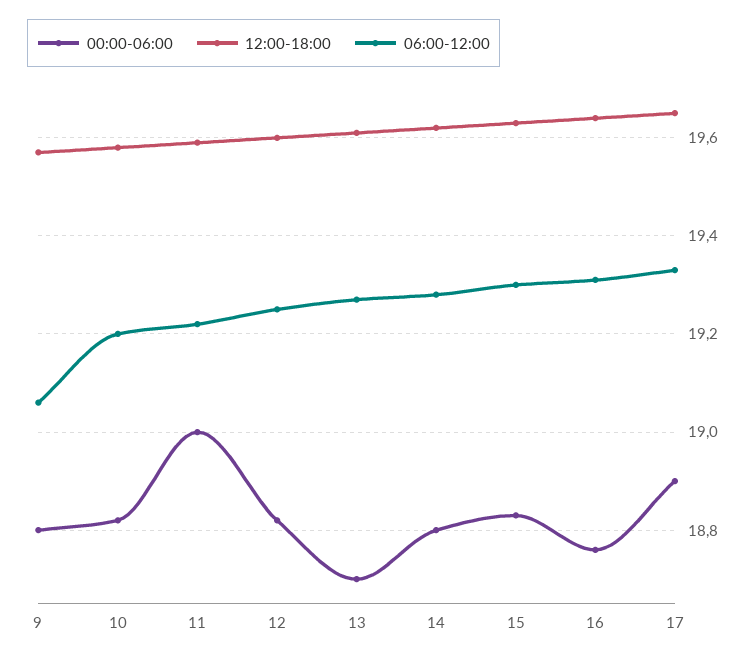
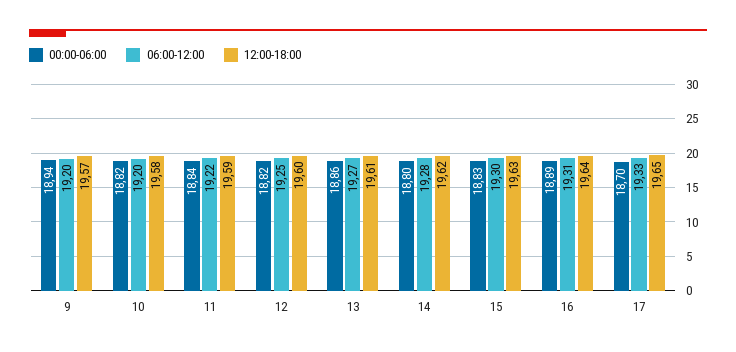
00:00-06:00, 9: 18.8 -> 18.94
06:00-12:00, 9: 19.05 -> 19.2
00:00-06:00, 11: 19 -> 18.84
00:00-06:00, 13: 18.7 -> 18.86
00:00-06:00, 16: 18.75 -> 18.89
00:00-06:00, 17: 18.9 -> 18.7

